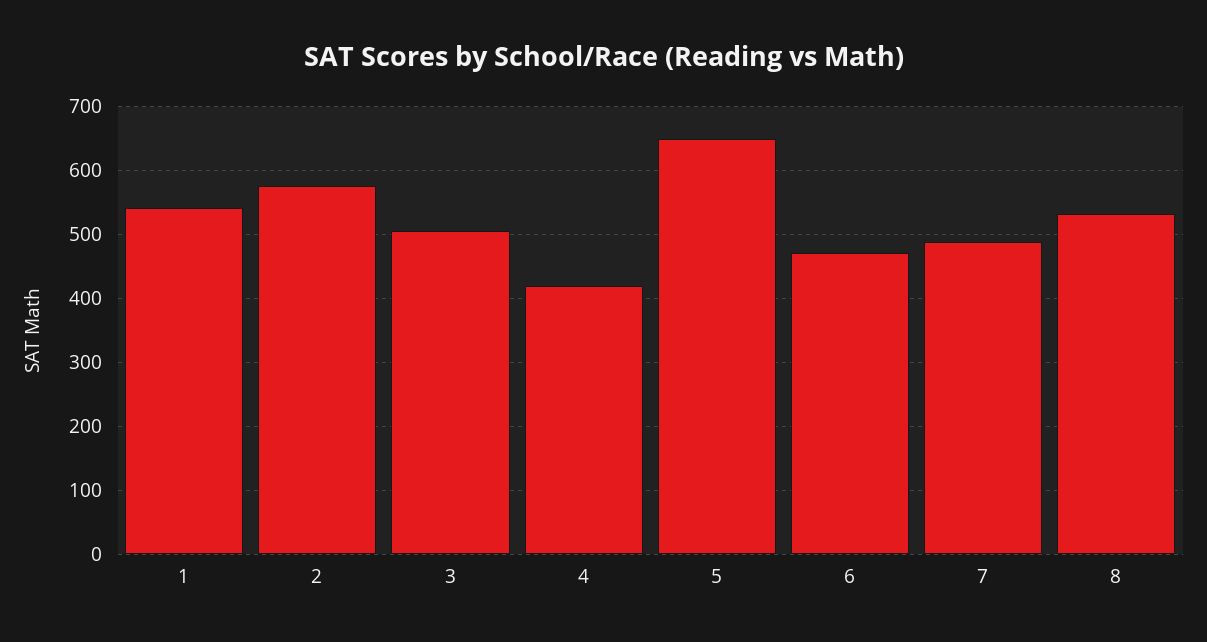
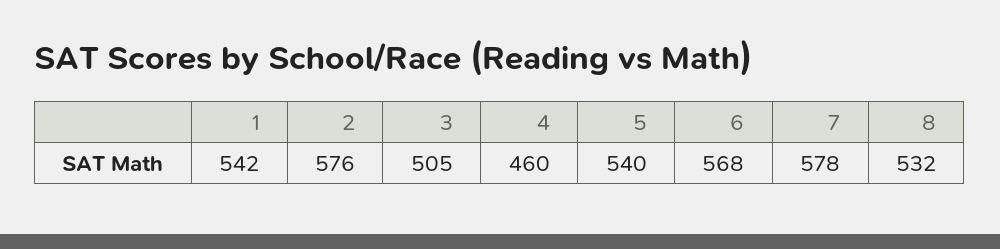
4: 420 -> 460
5: 650 -> 540
6: 470 -> 568
7: 490 -> 578

